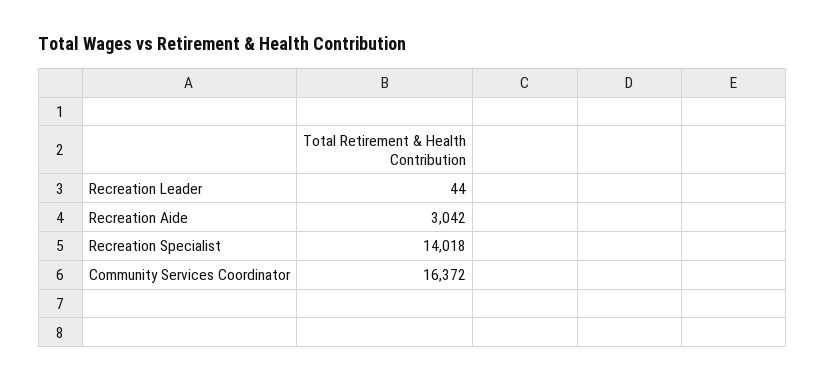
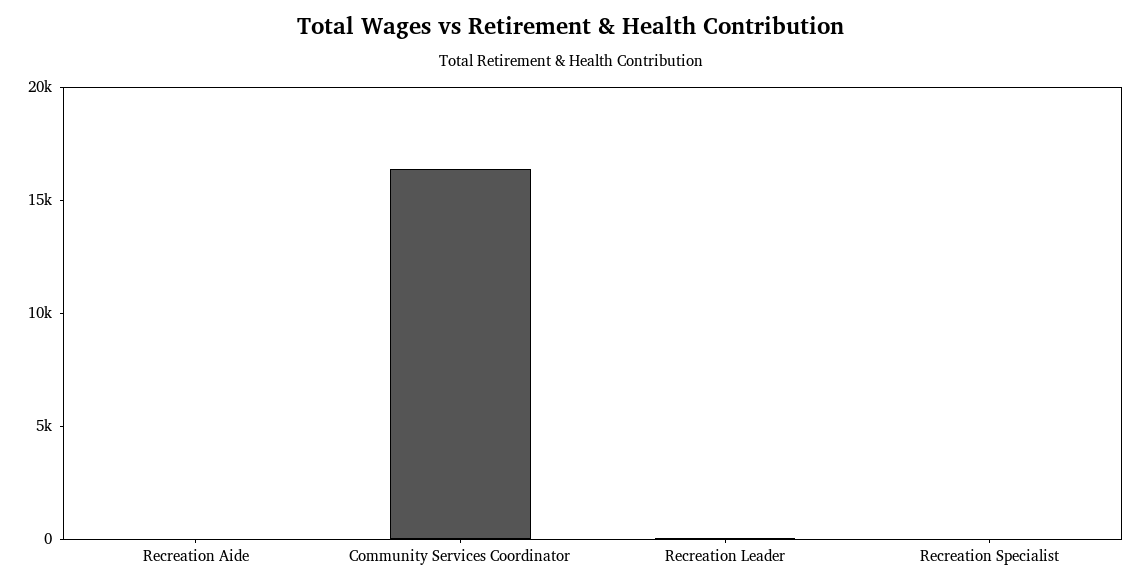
Recreation Aide: 3042 -> 0
Recreation Specialist: 14018 -> 0

